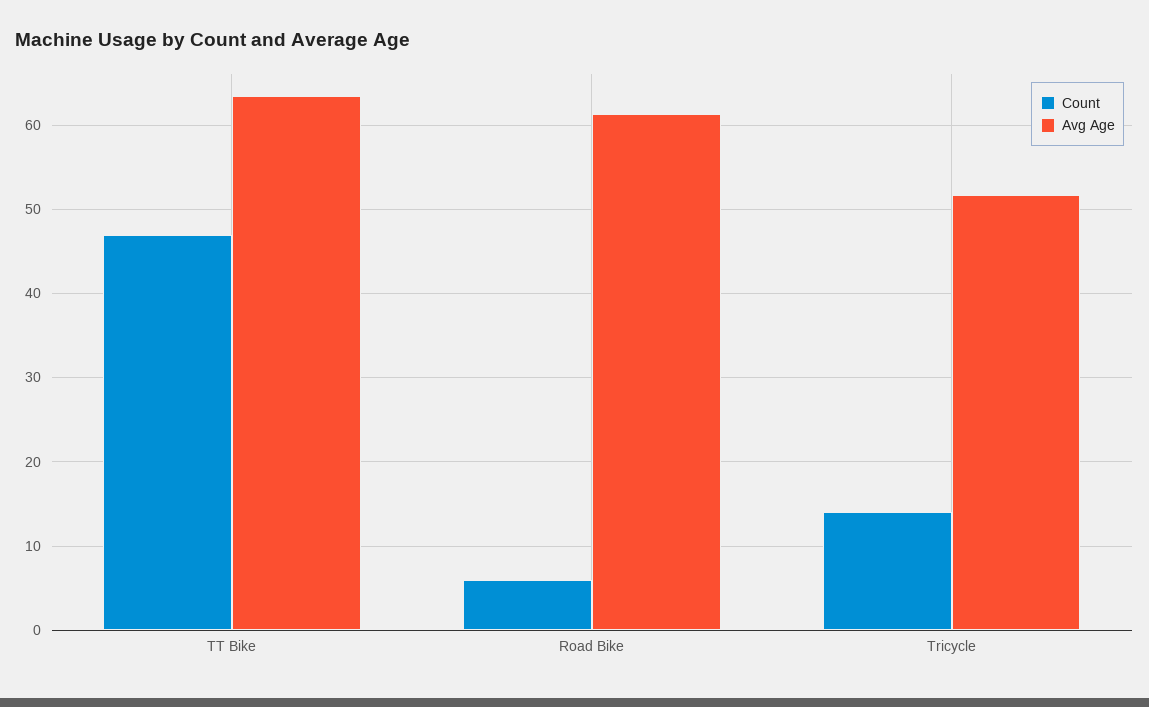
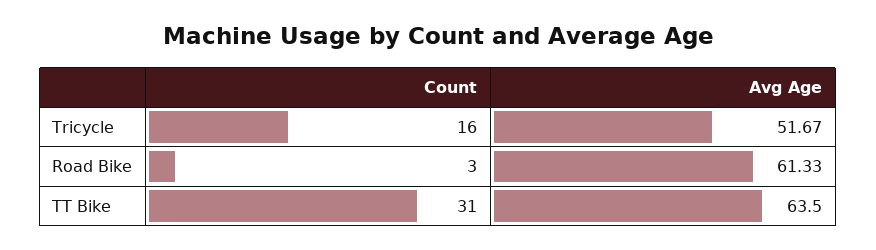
Count, TT Bike: 47 -> 31
Count, Road Bike: 6 -> 3
Count, Tricycle: 14 -> 16

